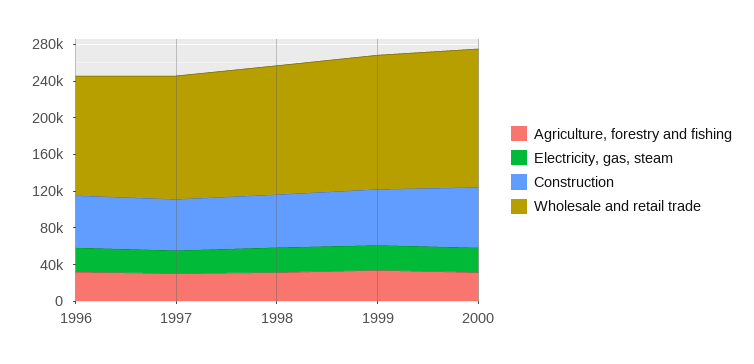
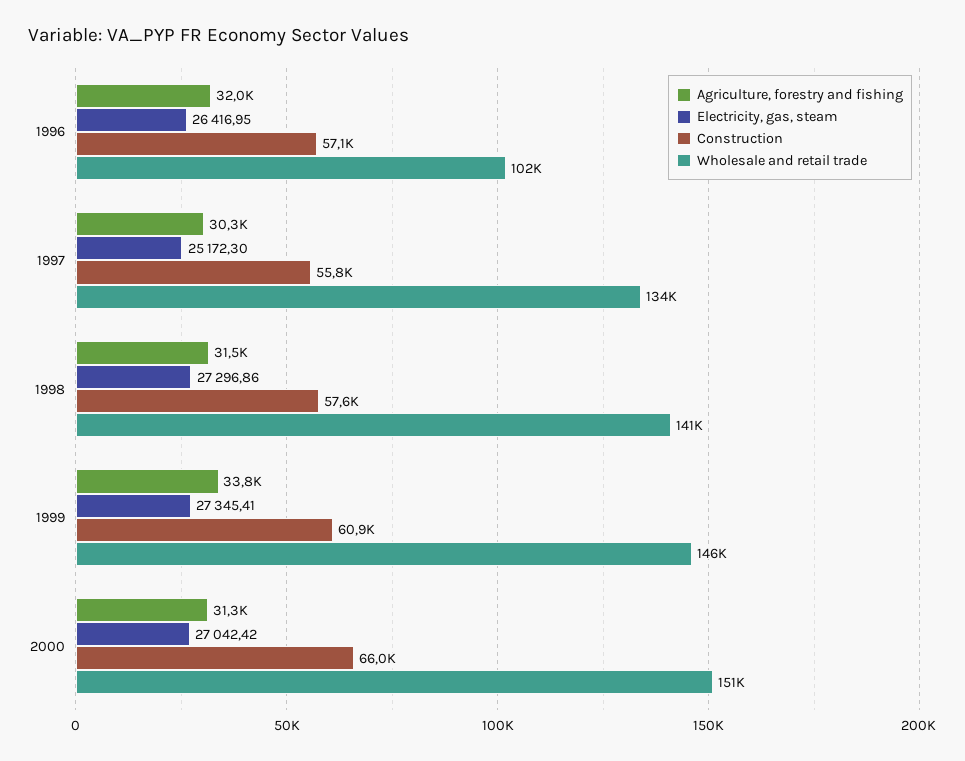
Wholesale and retail trade, 1996: 130000 -> 102000

